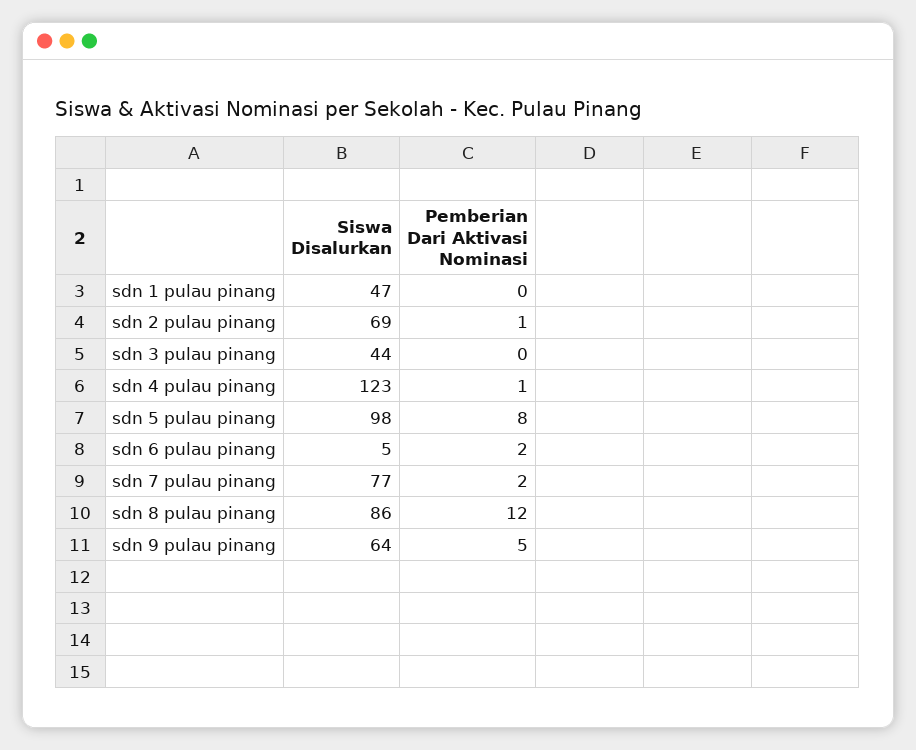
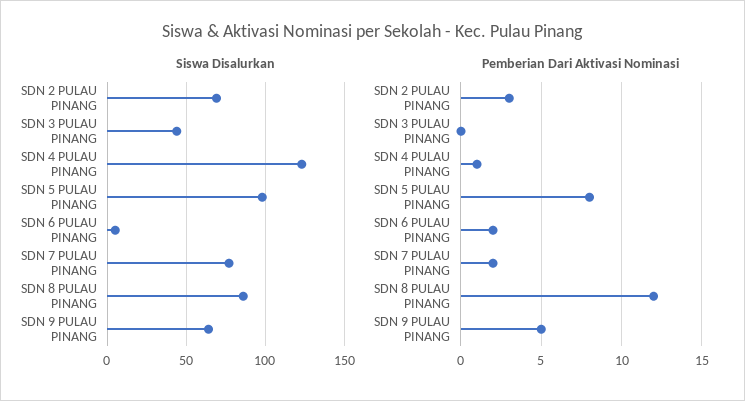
Siswa Disalurkan, sdn 1 pulau pinang: 47 -> none
Pemberian Dari Aktivasi Nominasi, sdn 1 pulau pinang: 0 -> none
Pemberian Dari Aktivasi Nominasi, sdn 2 pulau pinang: 1 -> 3

